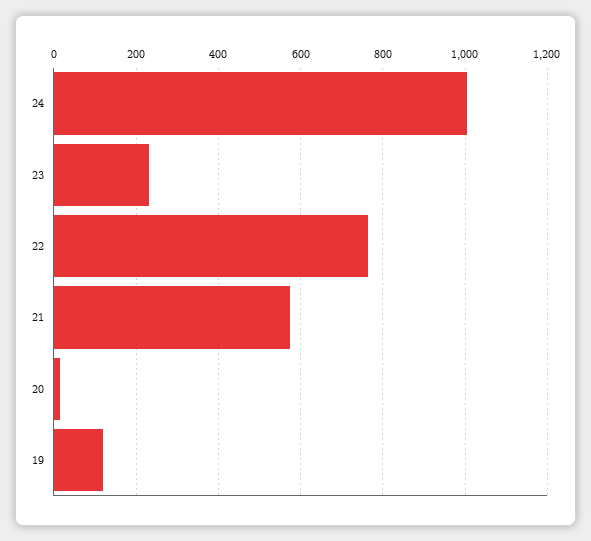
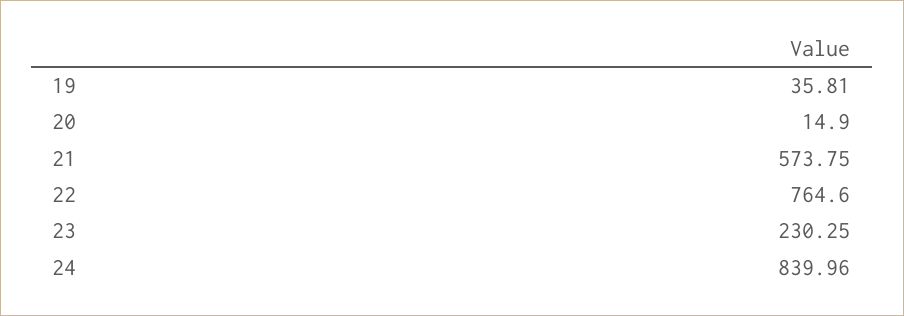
24: 1000 -> 839.96
19: 120 -> 35.81

